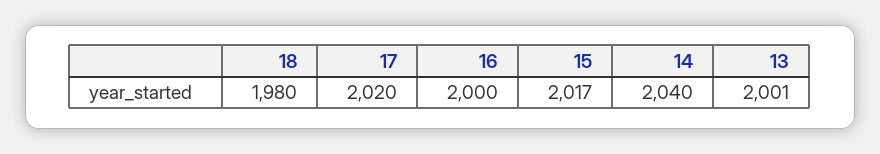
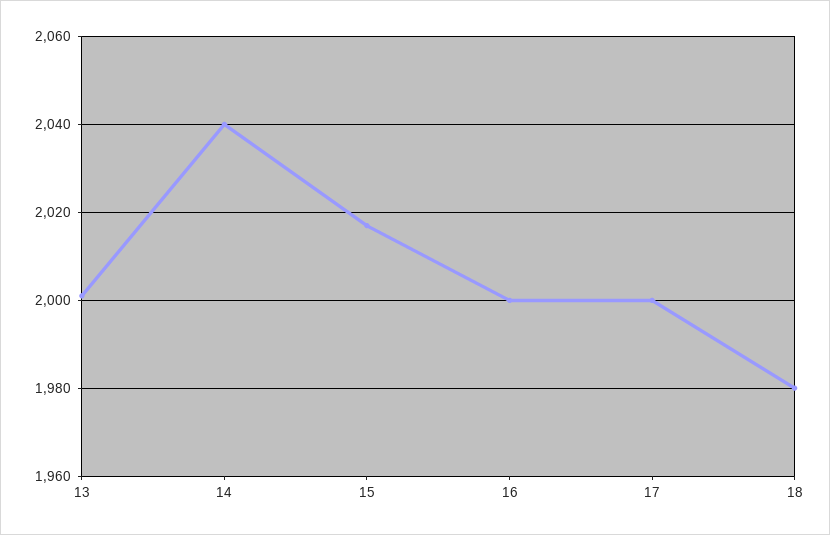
17: 2020 -> 2000

